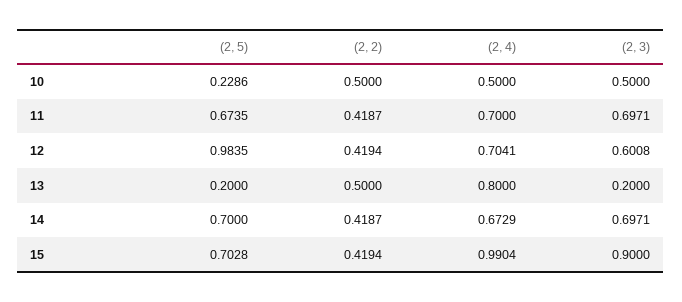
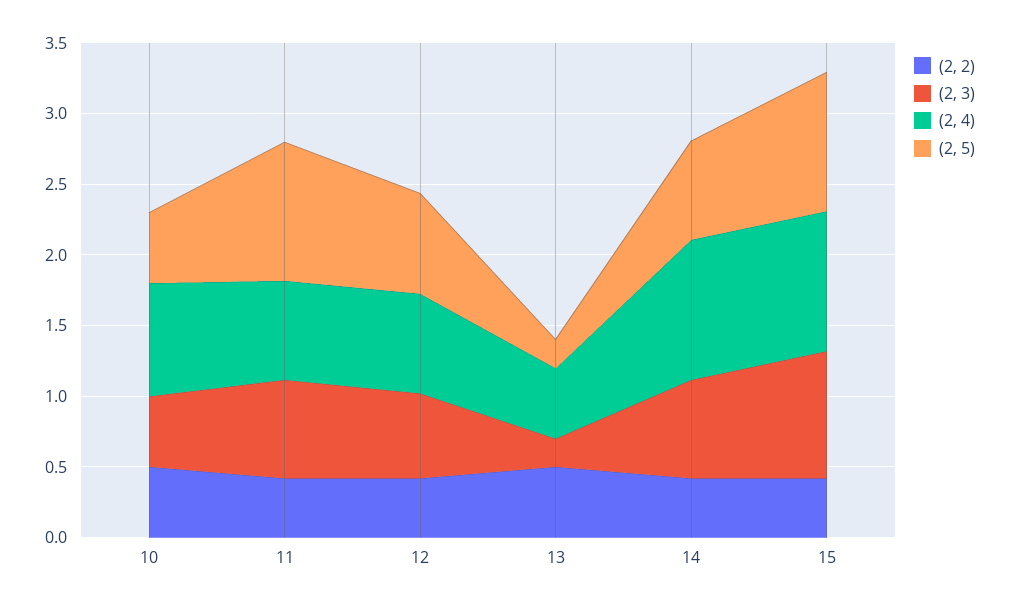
(2, 5), 10: 0.2286 -> 0.5
(2, 4), 10: 0.5 -> 0.8
(2, 5), 11: 0.6735 -> 1
(2, 5), 12: 0.9835 -> 0.7
(2, 4), 13: 0.8 -> 0.5
(2, 4), 14: 0.6729 -> 1
(2, 5), 15: 0.7028 -> 1

